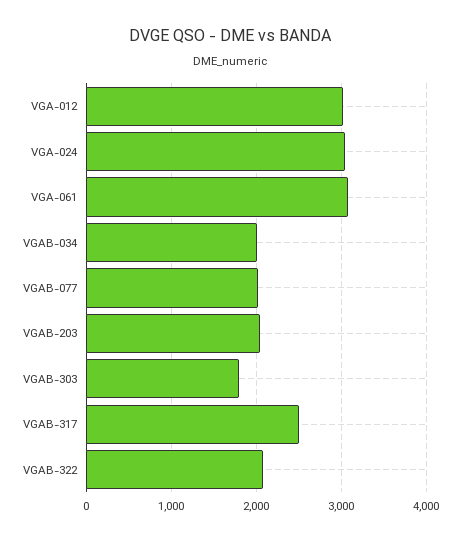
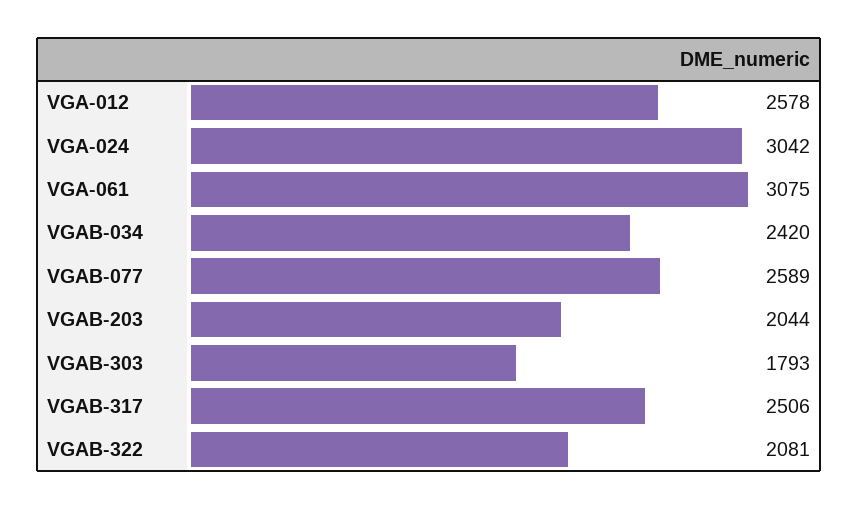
VGA-012: 3000 -> 2578
VGAB-034: 2000 -> 2420
VGAB-077: 2000 -> 2589

